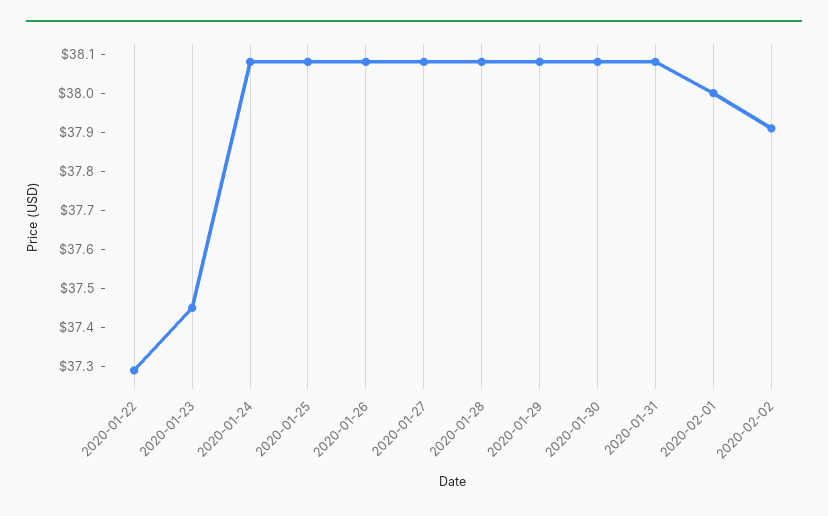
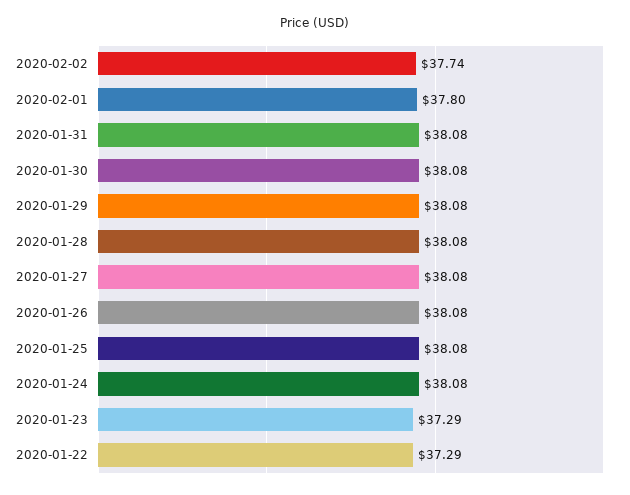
2020-01-23: 37.45 -> 37.29
2020-02-01: 38 -> 37.8
2020-02-02: 37.9 -> 37.74

